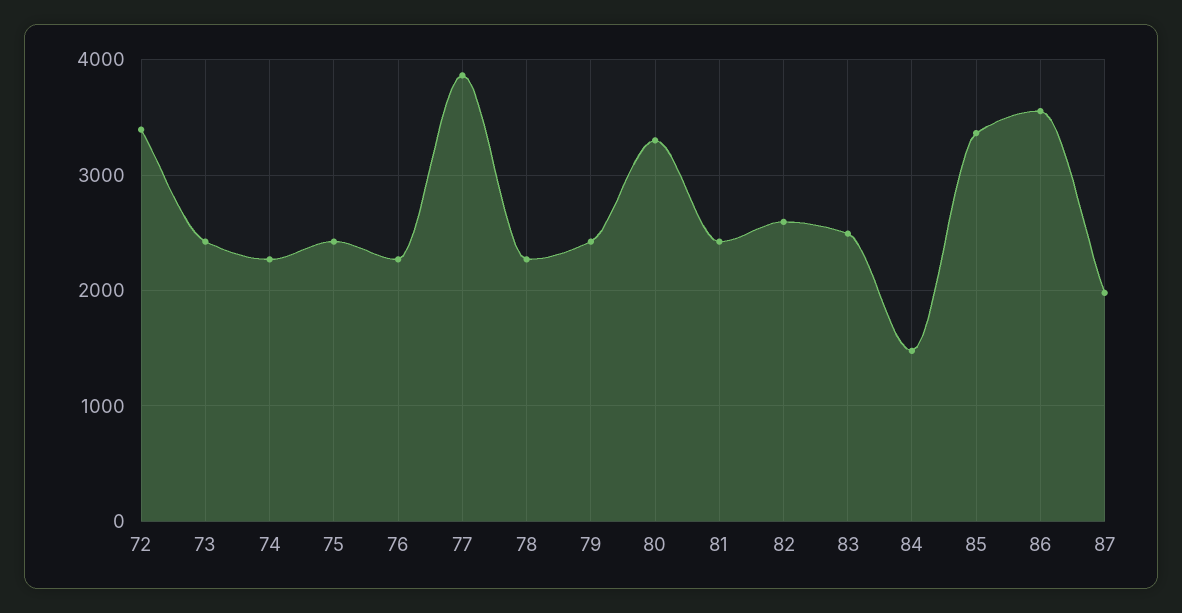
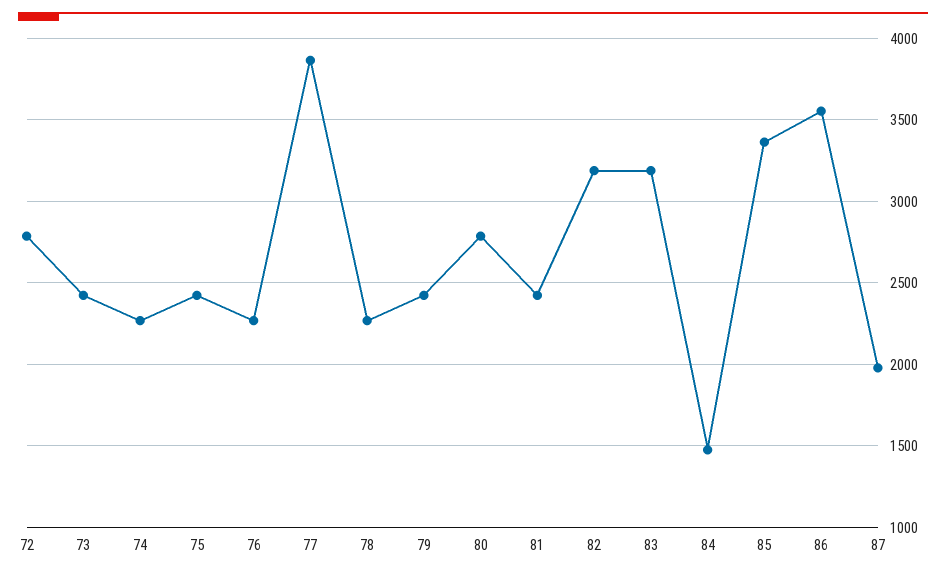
72: 3400 -> 2800
80: 3300 -> 2800
82: 2600 -> 3200
83: 2500 -> 3200

